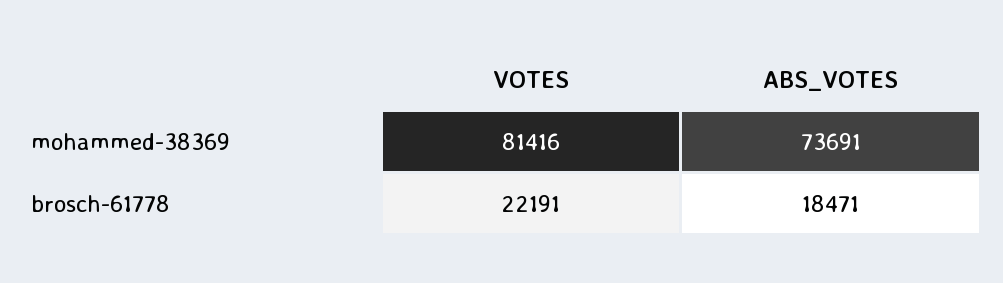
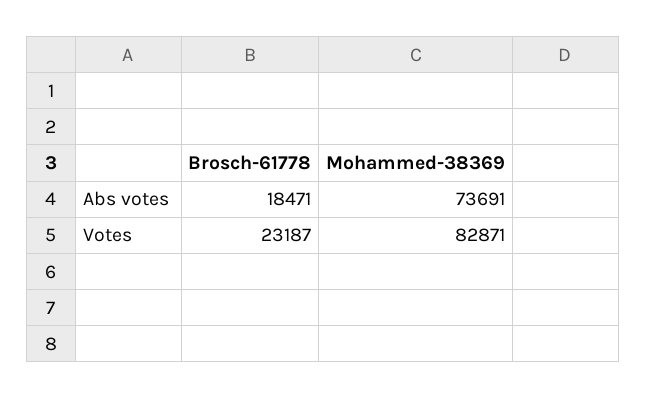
VOTES, mohammed-38369: 81416 -> 82871
VOTES, brosch-61778: 22191 -> 23187

